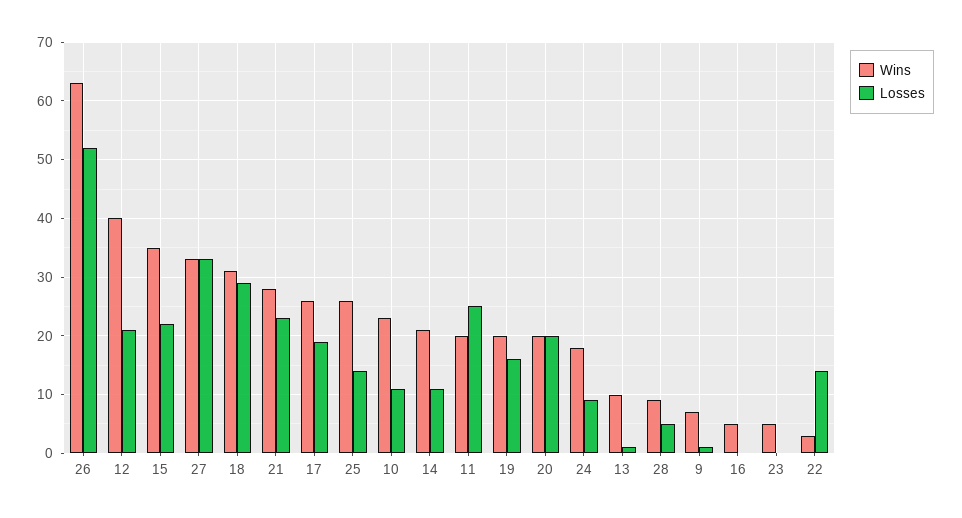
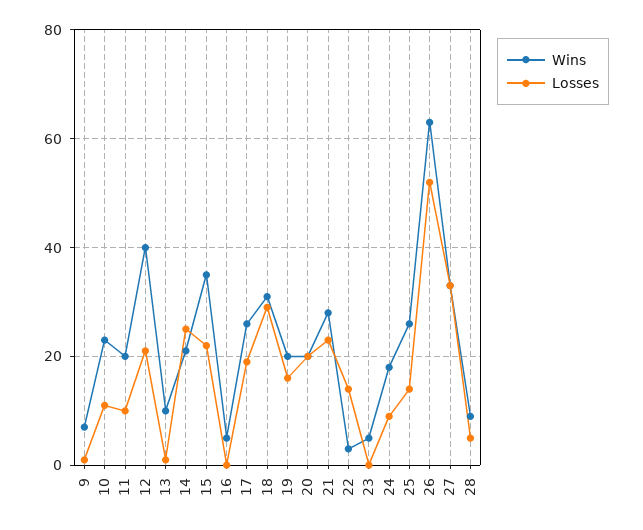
Losses, 14: 10 -> 25
Losses, 11: 25 -> 10

